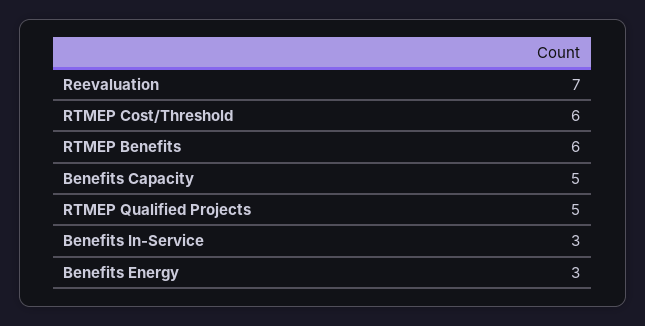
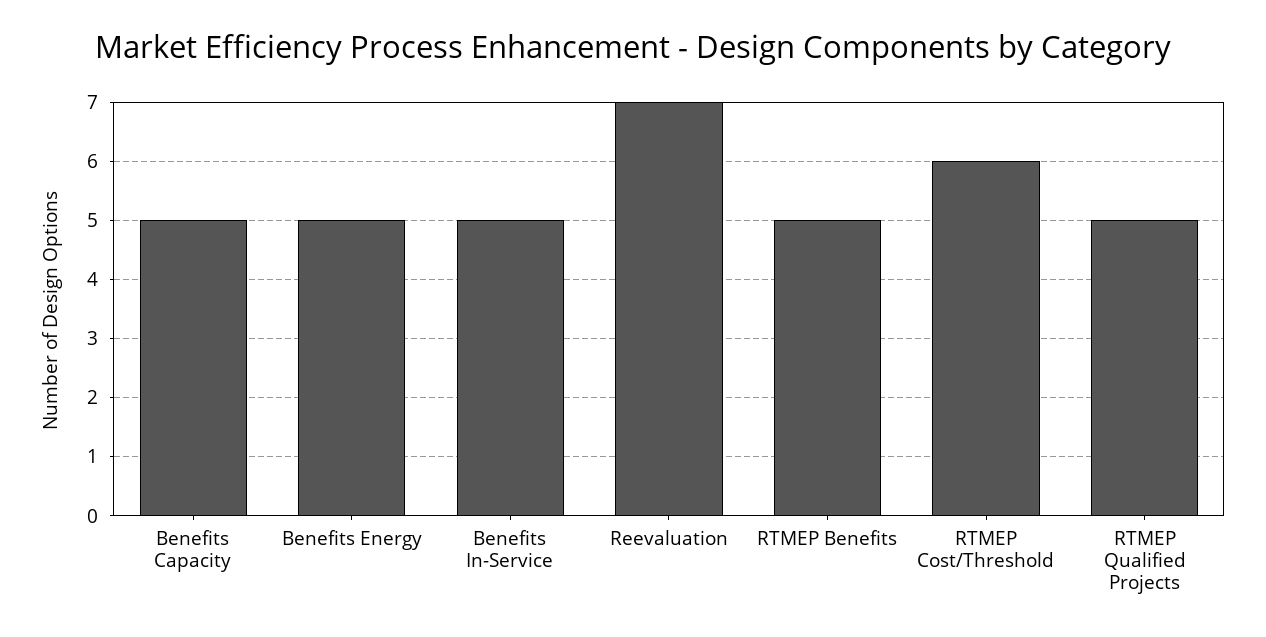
RTMEP Benefits: 6 -> 5
Benefits In-Service: 3 -> 5
Benefits Energy: 3 -> 5

